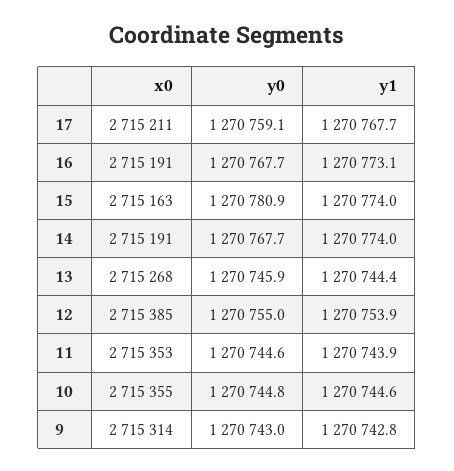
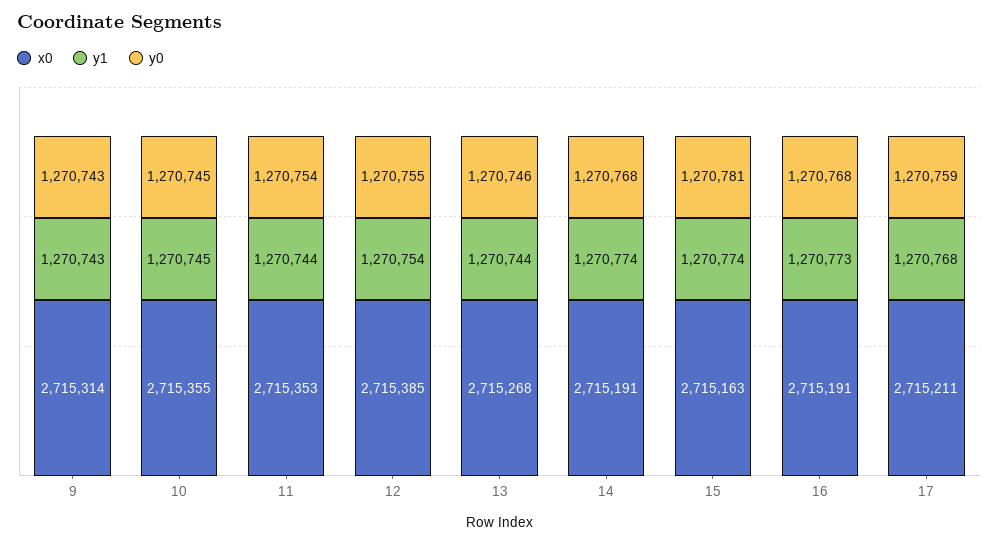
y0, 11: 1270744.6 -> 1270754

